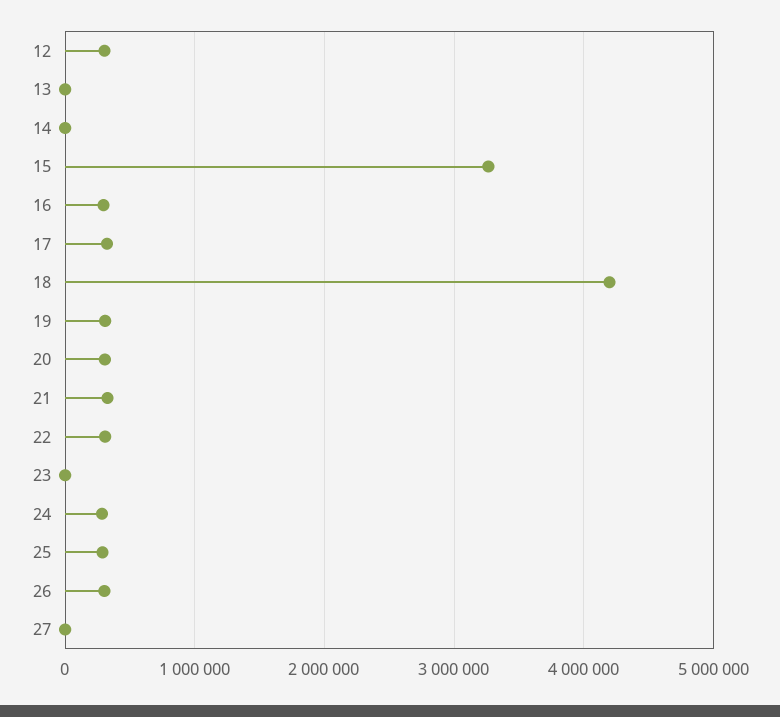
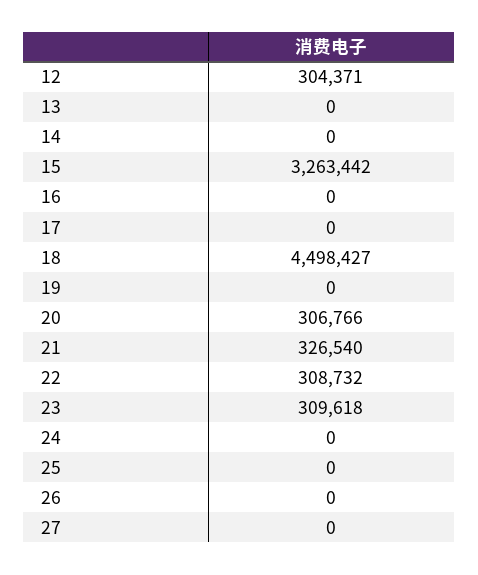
16: 300000 -> 0
17: 300000 -> 0
18: 4200000 -> 4498427
19: 300000 -> 0
23: 0 -> 309618
24: 300000 -> 0
25: 300000 -> 0
26: 300000 -> 0

